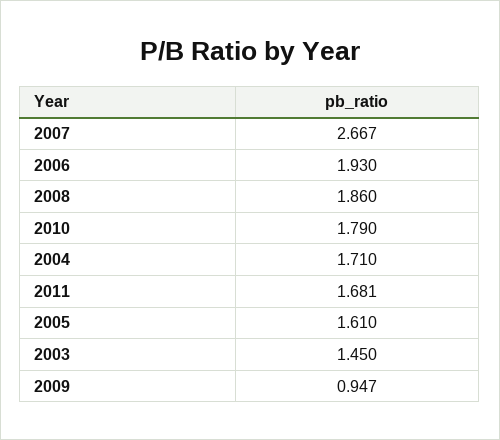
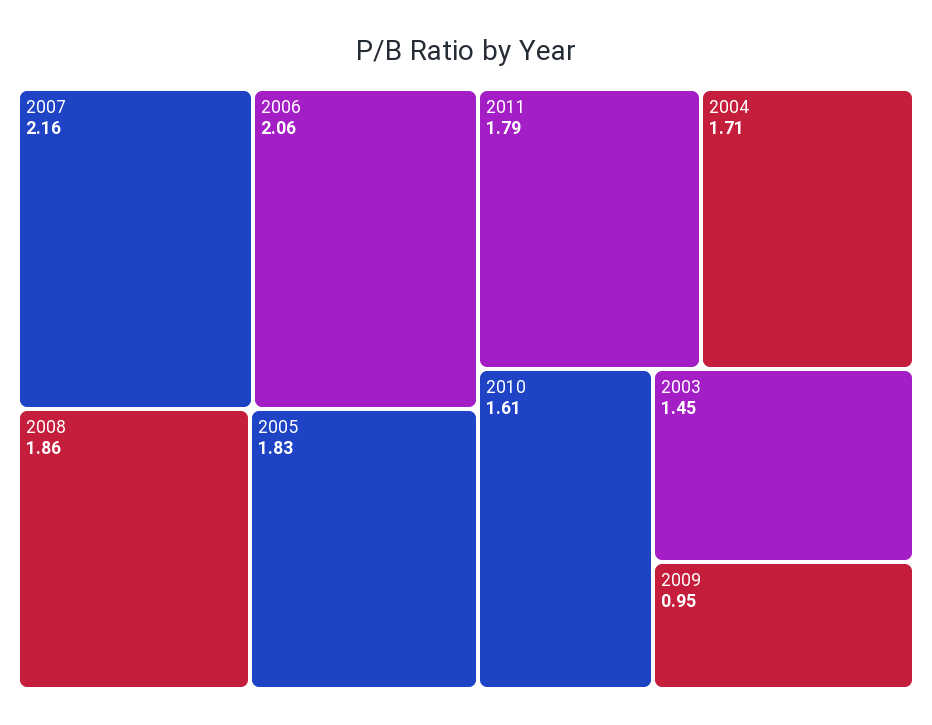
2007: 2.667 -> 2.16
2006: 1.93 -> 2.06
2010: 1.79 -> 1.61
2011: 1.681 -> 1.79
2005: 1.61 -> 1.83

